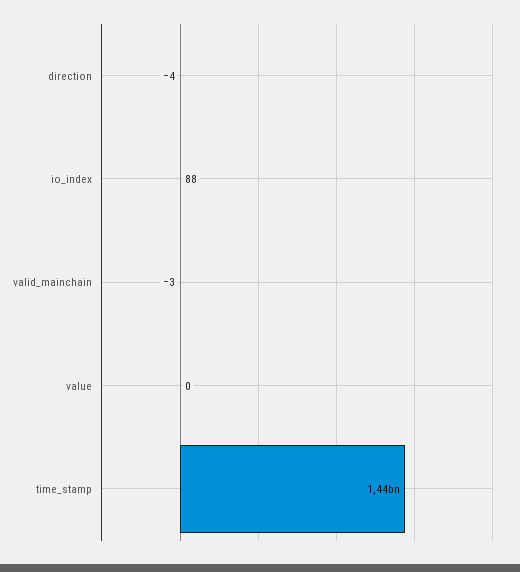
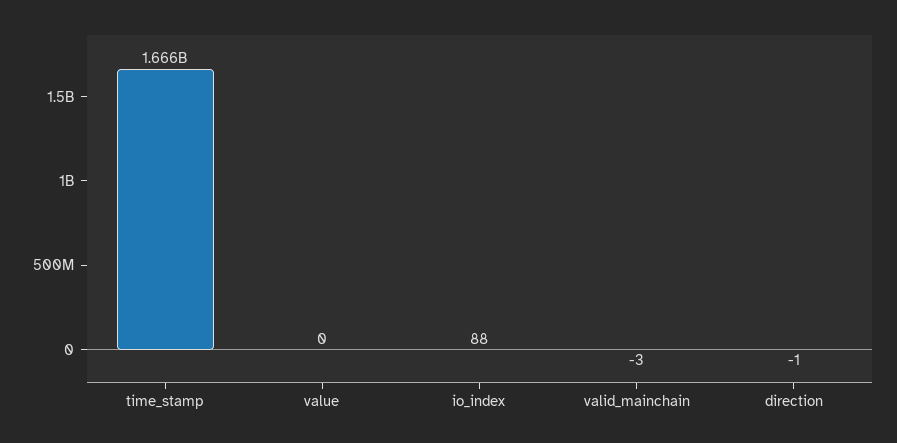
direction: -4 -> -1
time_stamp: 1440000000 -> 1666000000

